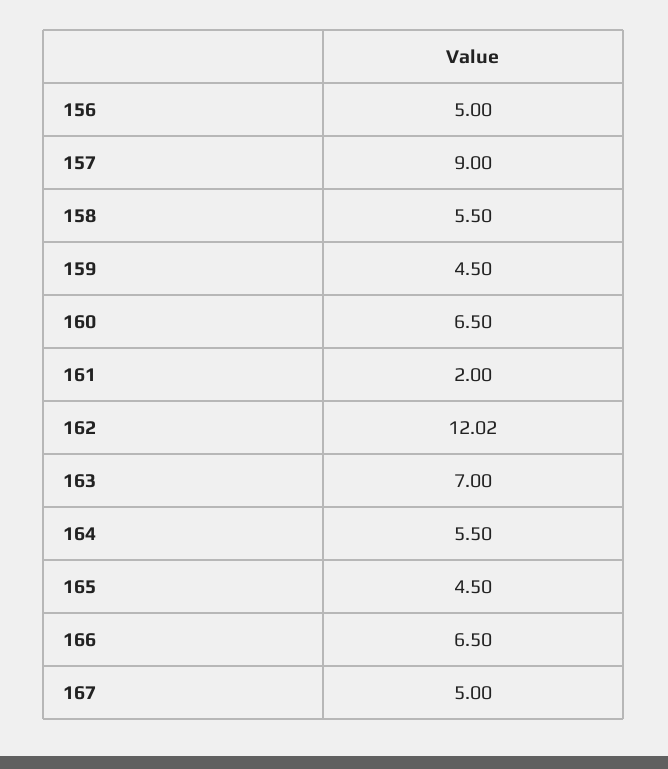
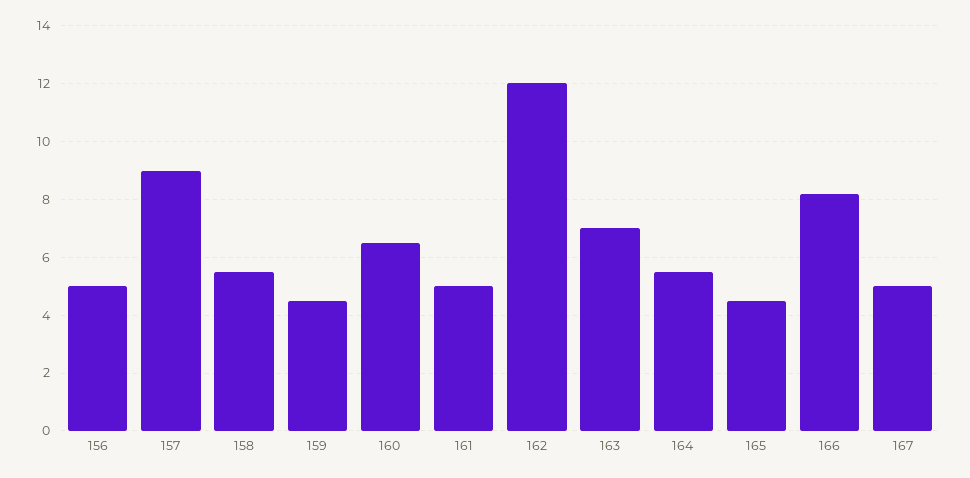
161: 2 -> 5
166: 6.5 -> 8.25

